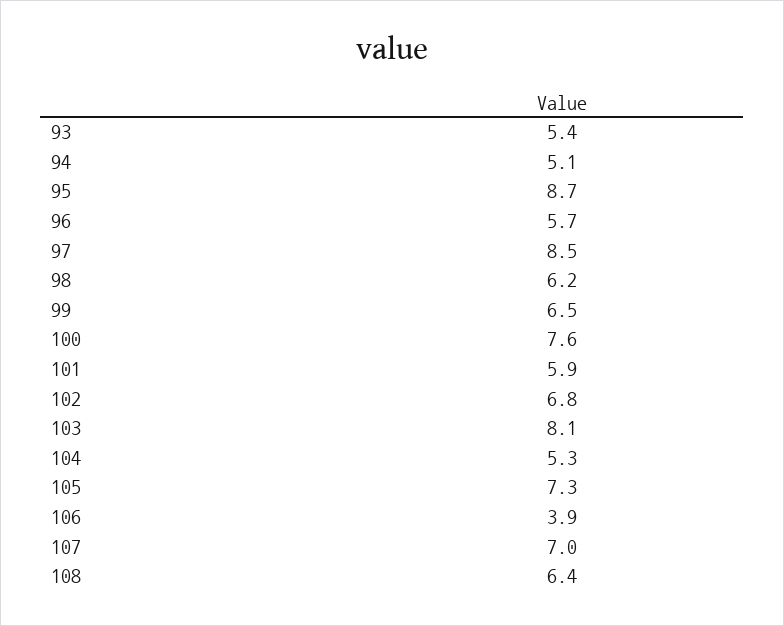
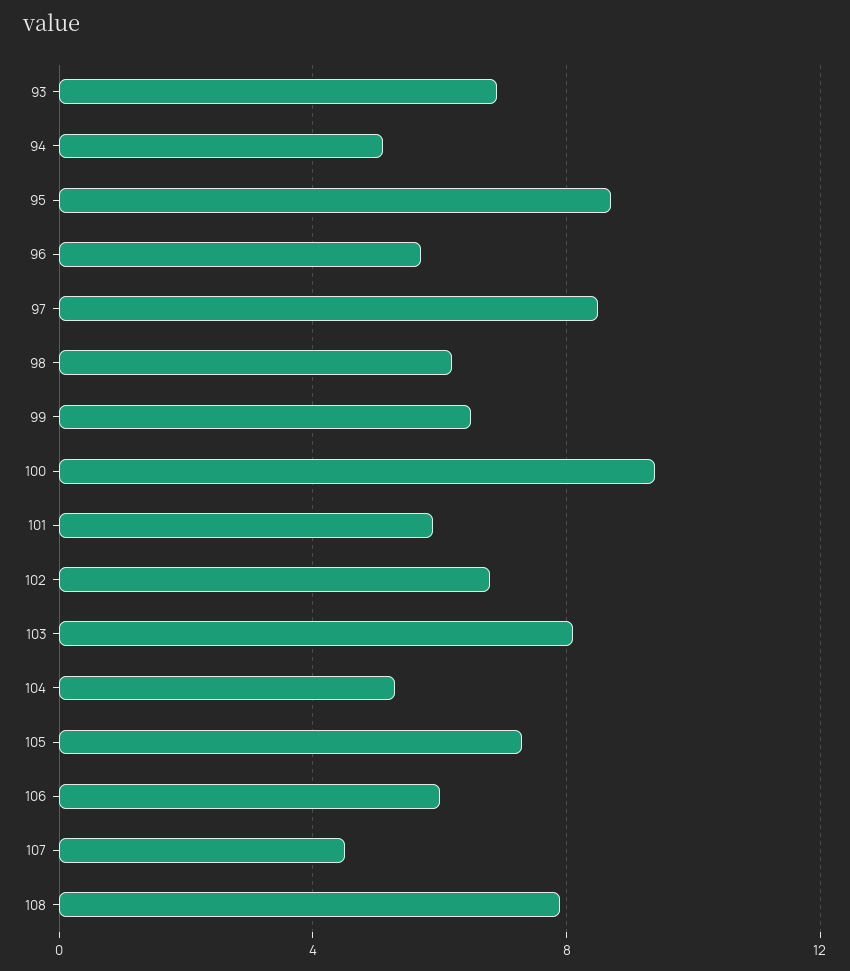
93: 5.4 -> 7
100: 7.6 -> 9.5
106: 3.9 -> 6
107: 7 -> 4.5
108: 6.4 -> 8

